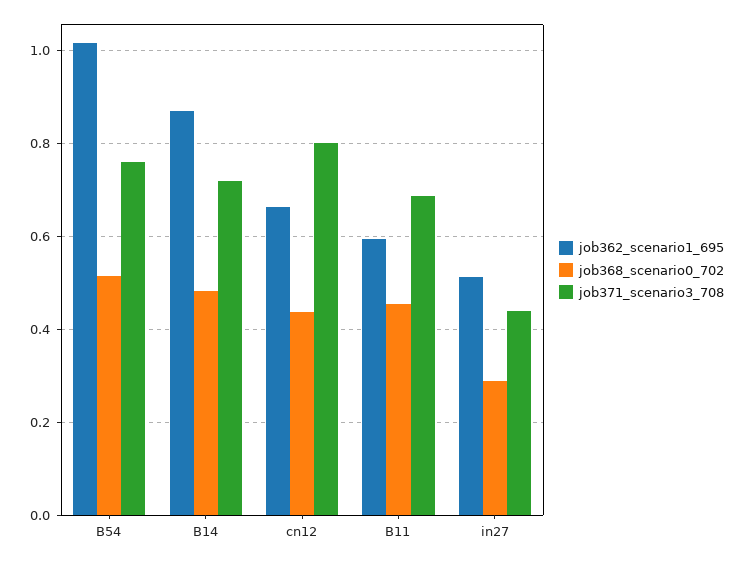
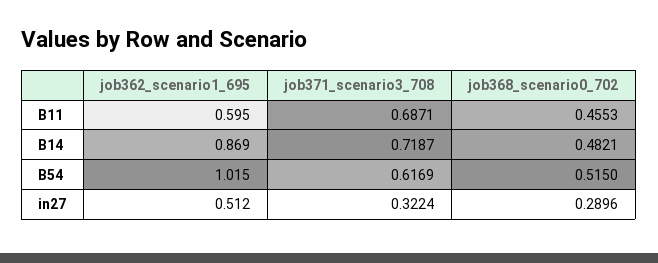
job371_scenario3_708, B54: 0.76 -> 0.6169
job362_scenario1_695, cn12: 0.66 -> none
job368_scenario0_702, cn12: 0.44 -> none
job371_scenario3_708, cn12: 0.8 -> none
job371_scenario3_708, in27: 0.44 -> 0.3224

